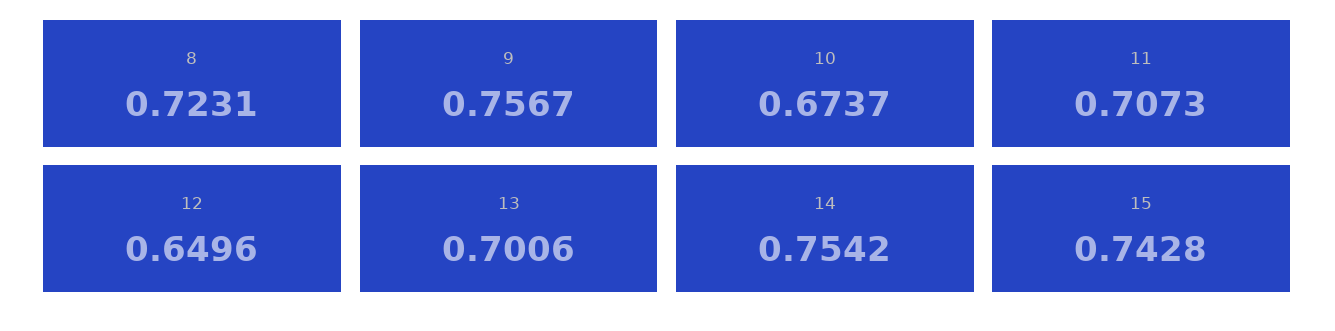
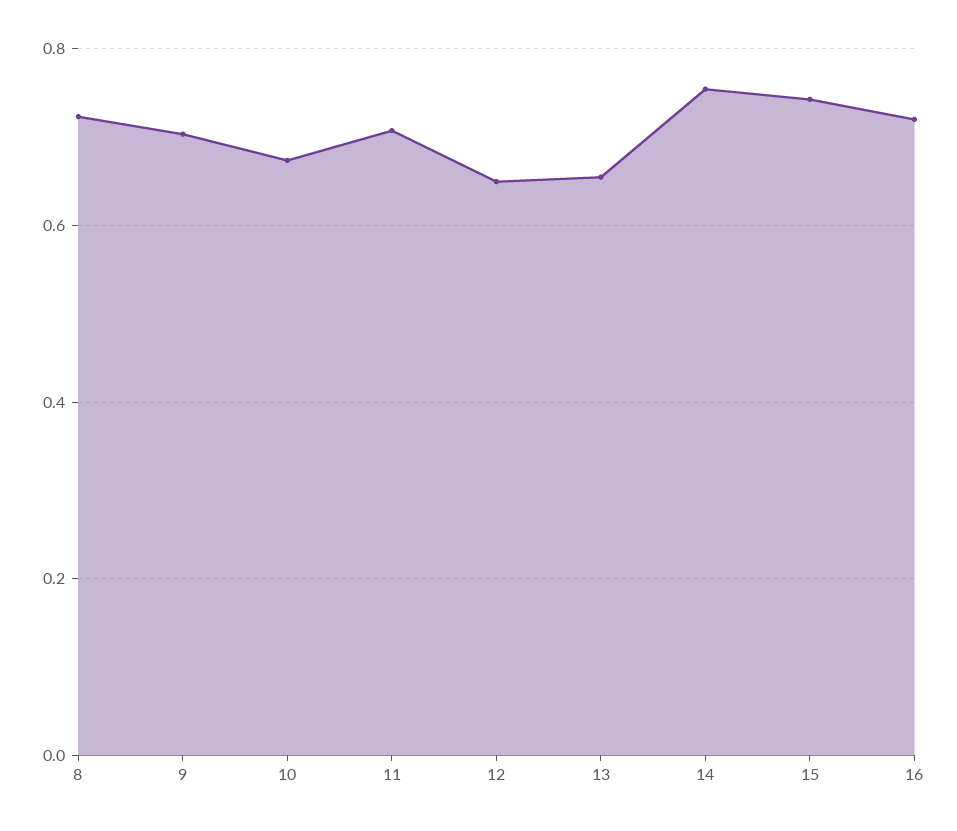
9: 0.7567 -> 0.7
13: 0.7006 -> 0.66
16: none -> 0.72

